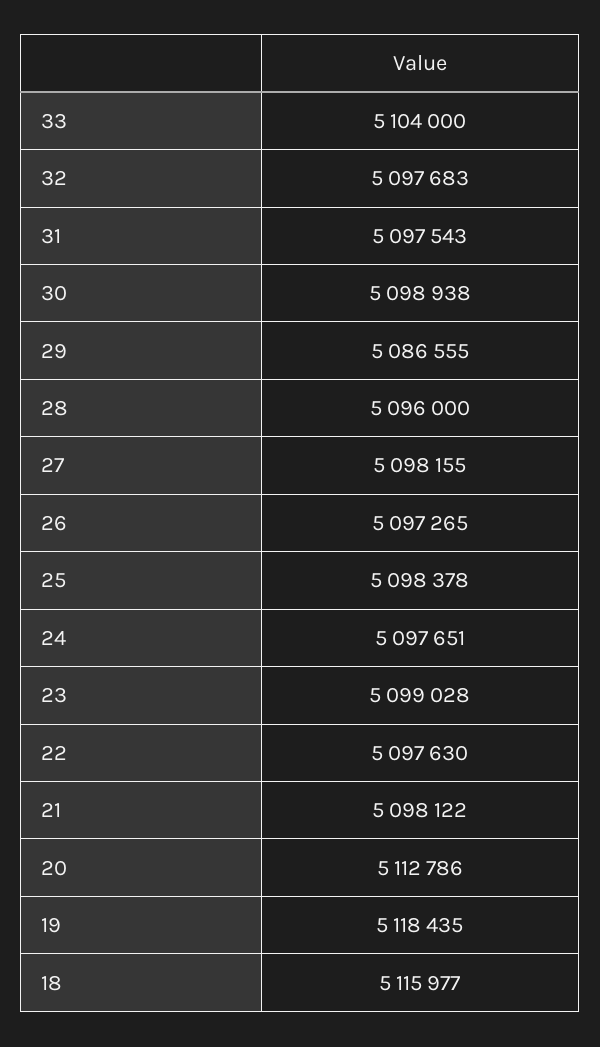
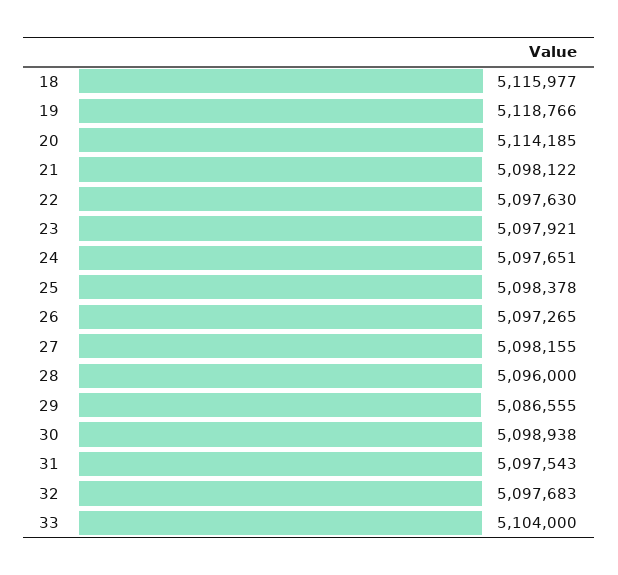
23: 5099028 -> 5097921
20: 5112786 -> 5114185
19: 5118435 -> 5118766

